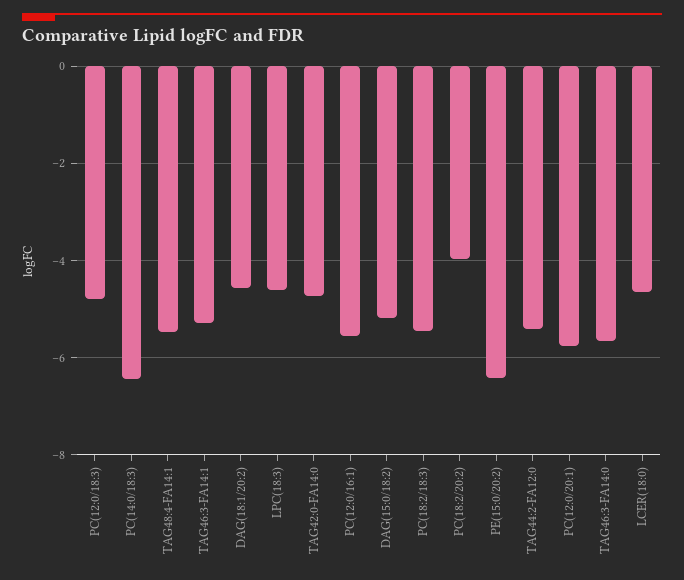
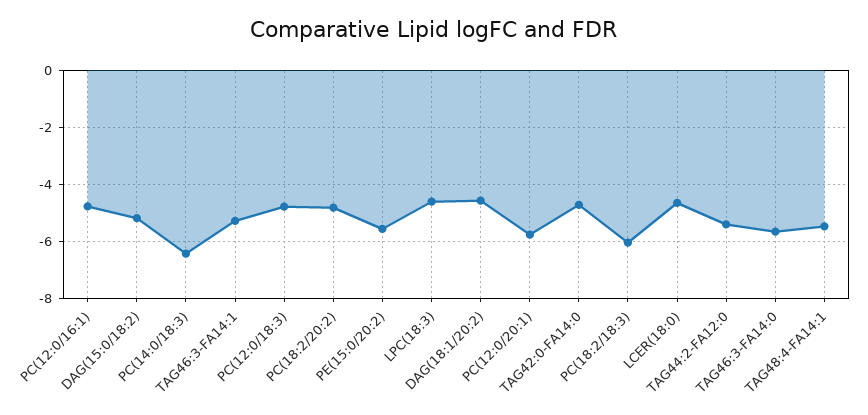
PC(12:0/16:1): -5.6 -> -4.75
PC(18:2/18:3): -5.4 -> -6
PC(18:2/20:2): -4 -> -4.75
PE(15:0/20:2): -6.4 -> -5.5

